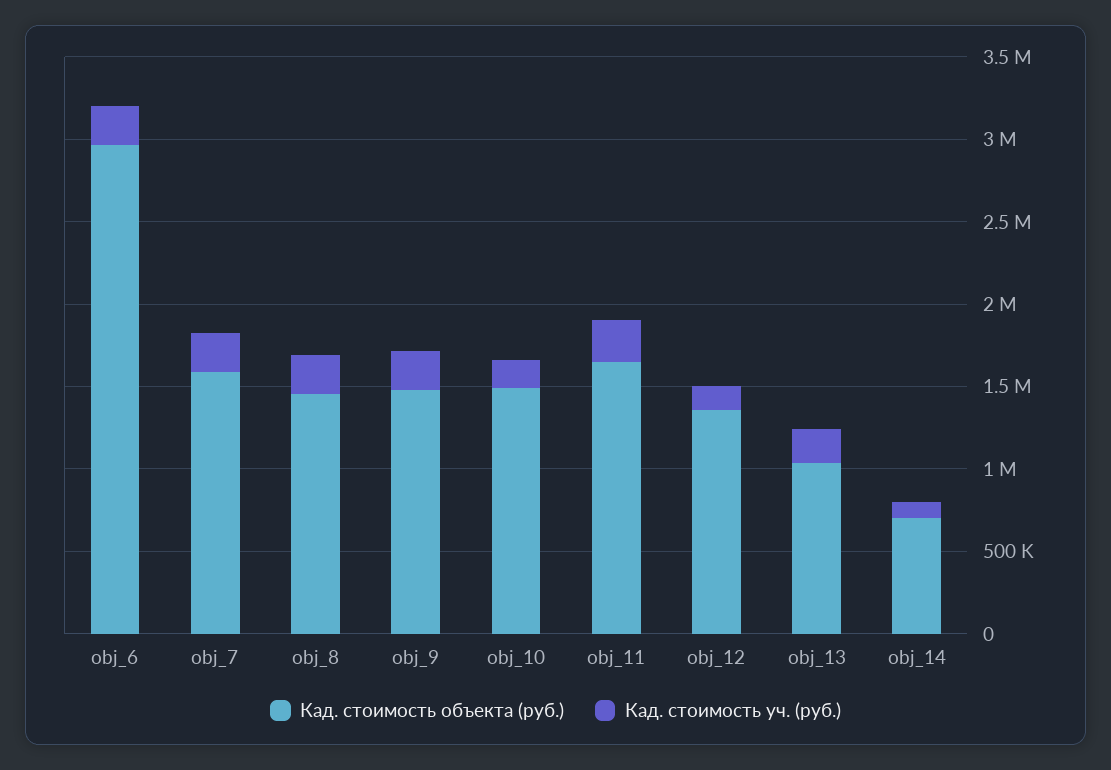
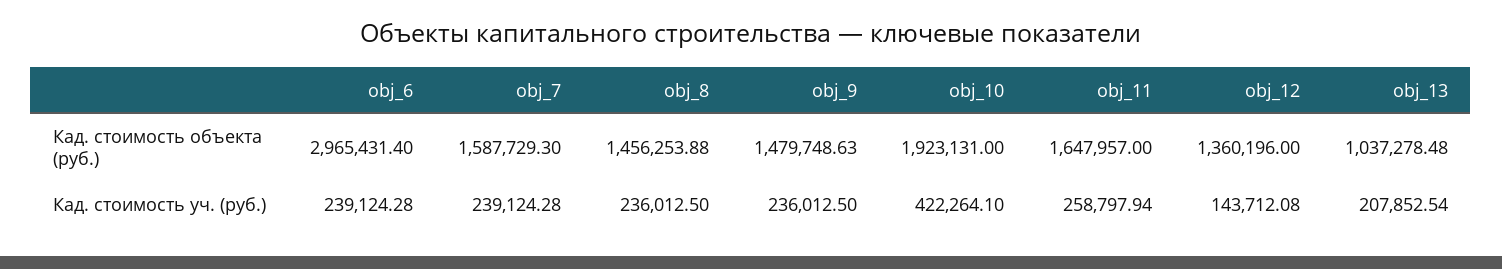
Кад. стоимость объекта (руб.), obj_10: 1500000 -> 1923131
Кад. стоимость уч. (руб.), obj_10: 200000 -> 422264.1
Кад. стоимость объекта (руб.), obj_14: 700000 -> none
Кад. стоимость уч. (руб.), obj_14: 100000 -> none

